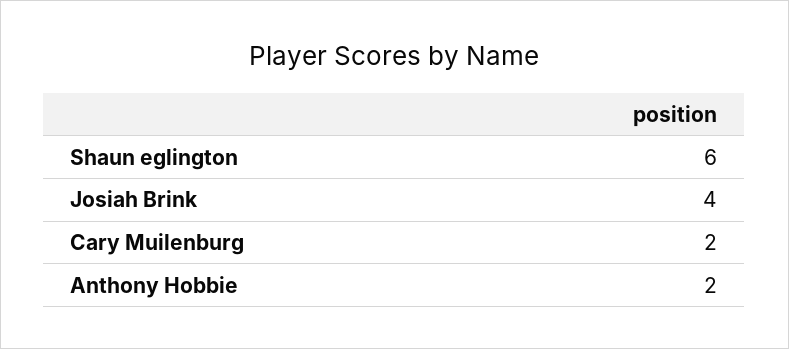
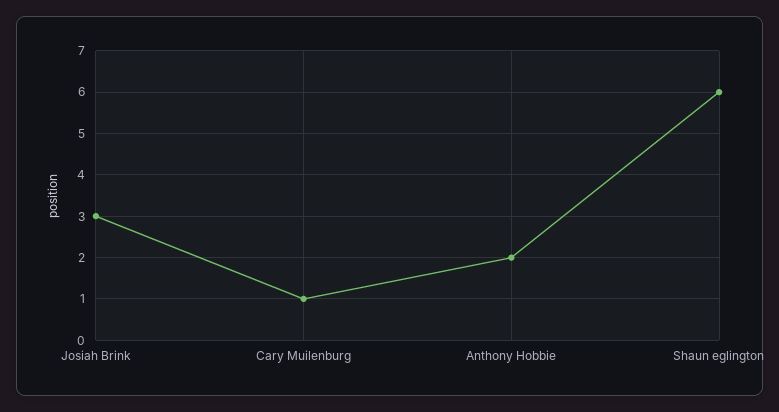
Josiah Brink: 4 -> 3
Cary Muilenburg: 2 -> 1

